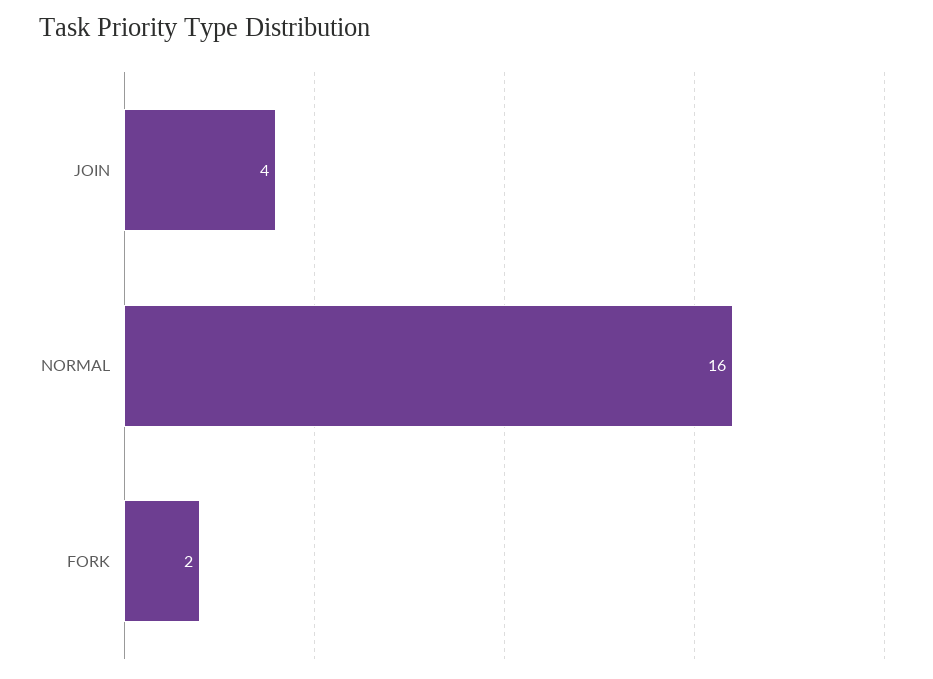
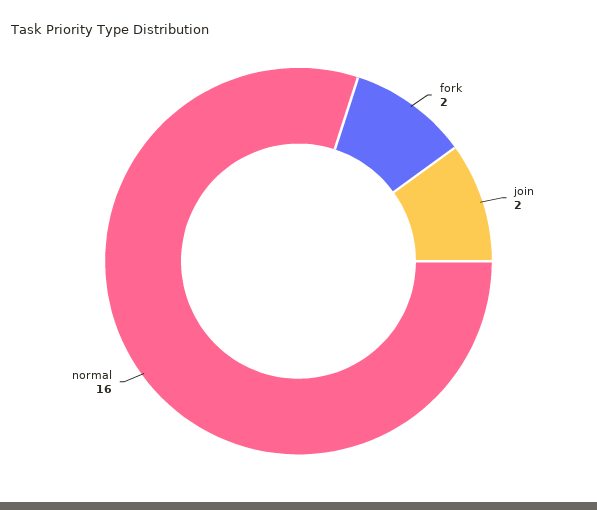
JOIN: 4 -> 2

